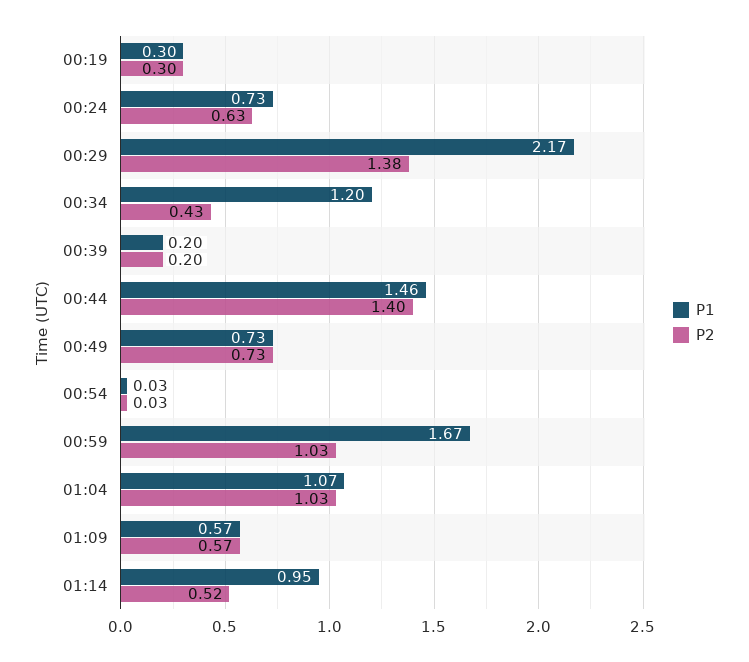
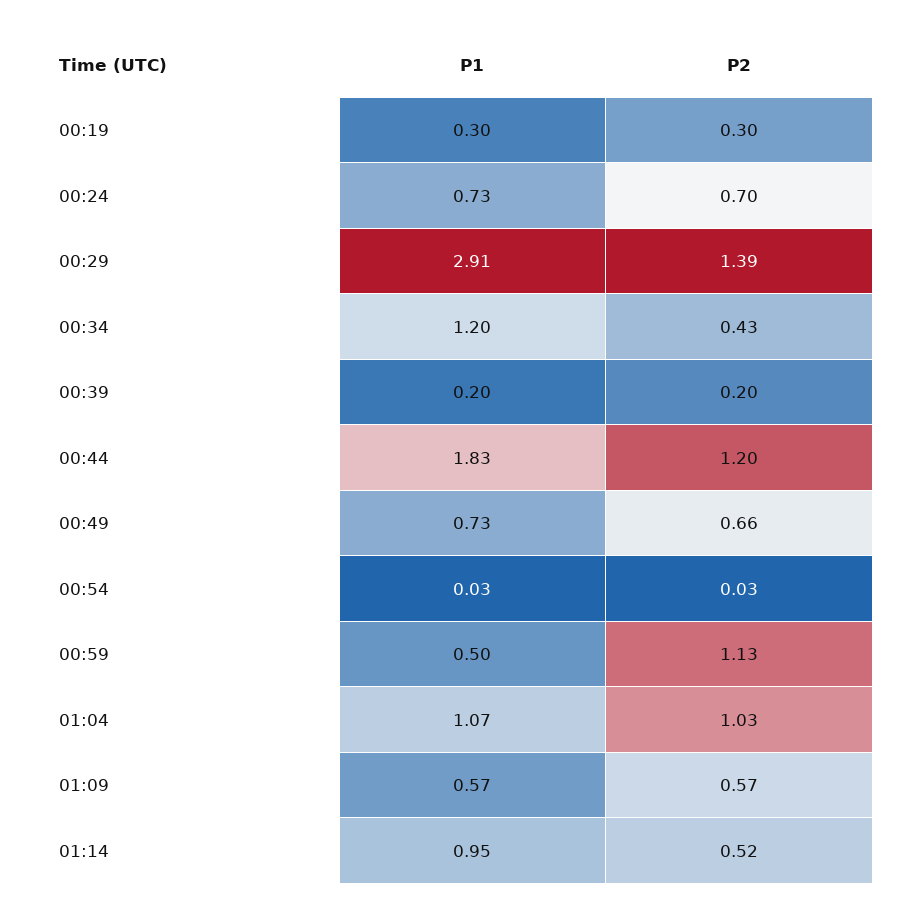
P2, 00:24: 0.63 -> 0.7
P1, 00:29: 2.17 -> 2.91
P2, 00:29: 1.38 -> 1.39
P1, 00:44: 1.46 -> 1.83
P2, 00:44: 1.4 -> 1.2
P2, 00:49: 0.73 -> 0.66
P1, 00:59: 1.67 -> 0.5
P2, 00:59: 1.03 -> 1.13

